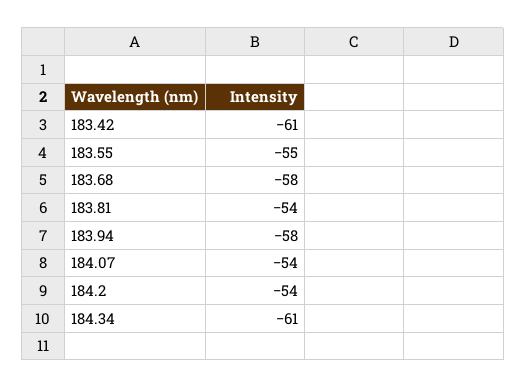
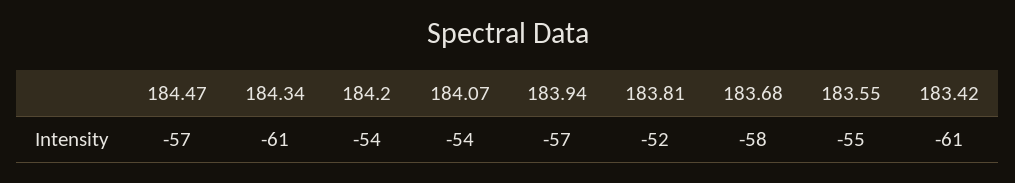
183.81: -54 -> -52
183.94: -58 -> -57
184.47: none -> -57

